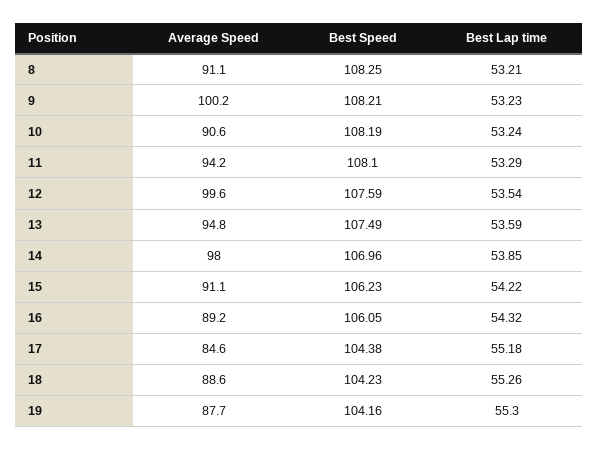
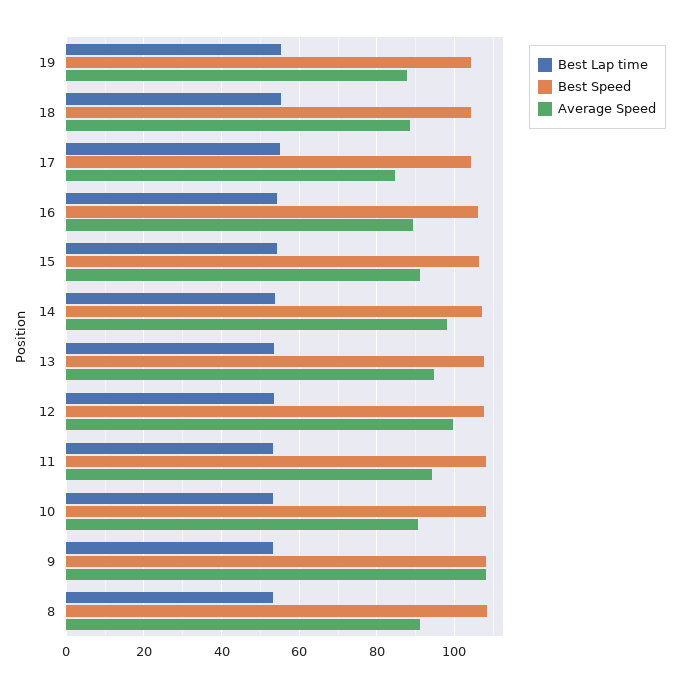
Average Speed, 9: 100.2 -> 108

